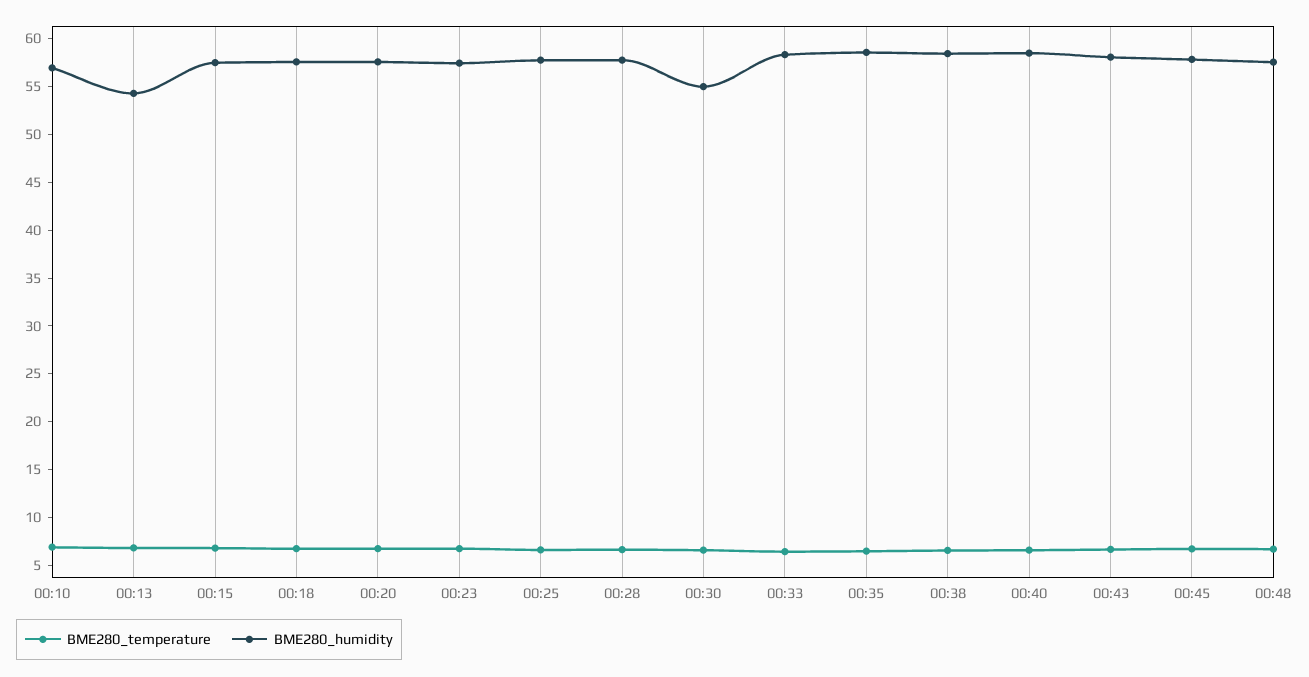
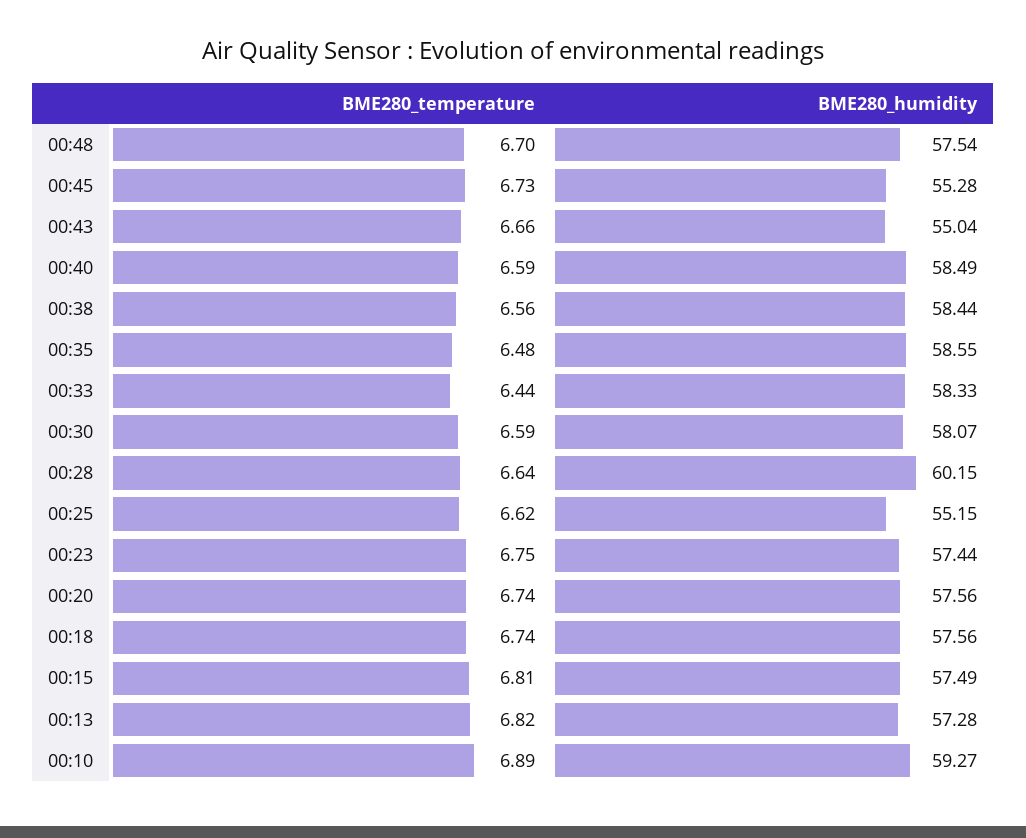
BME280_humidity, 00:10: 57 -> 59.27
BME280_humidity, 00:13: 54 -> 57.28
BME280_humidity, 00:25: 58 -> 55.15
BME280_humidity, 00:28: 58 -> 60.15
BME280_humidity, 00:30: 55 -> 58.07
BME280_humidity, 00:43: 58 -> 55.04
BME280_humidity, 00:45: 58 -> 55.28

